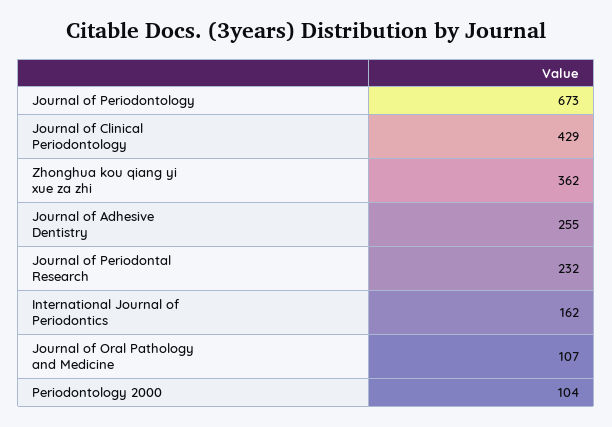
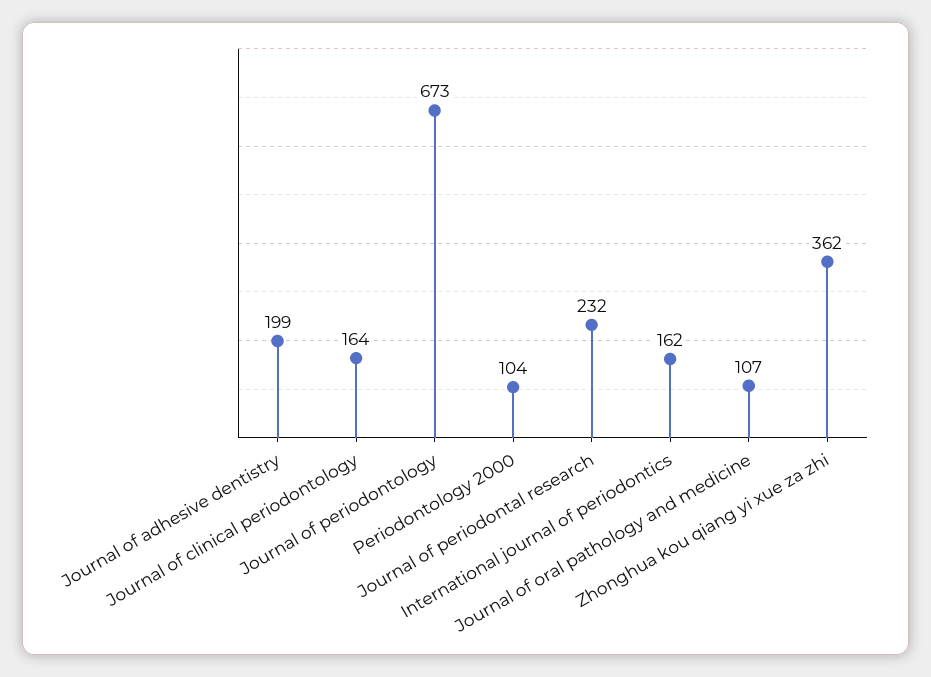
Journal of Clinical Periodontology: 429 -> 164
Journal of Adhesive Dentistry: 255 -> 199

